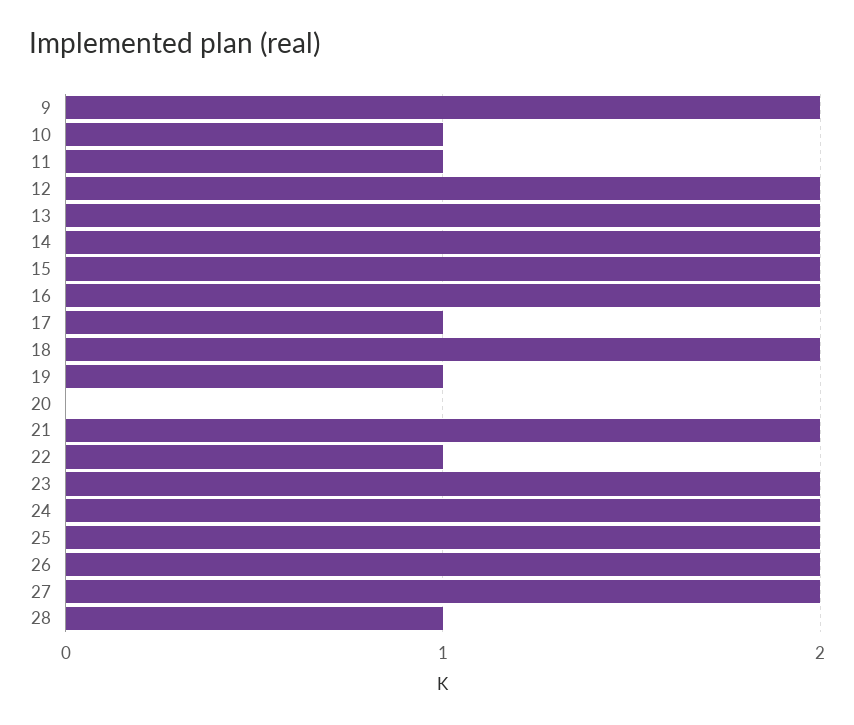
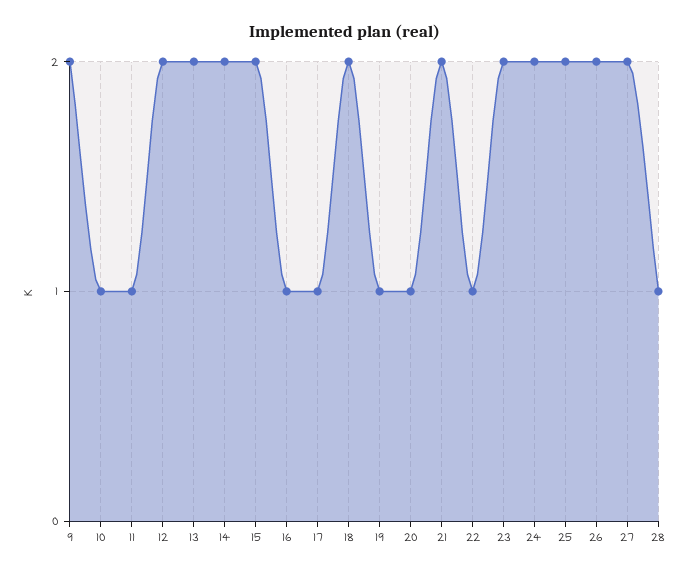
16: 2 -> 1
20: 0 -> 1

